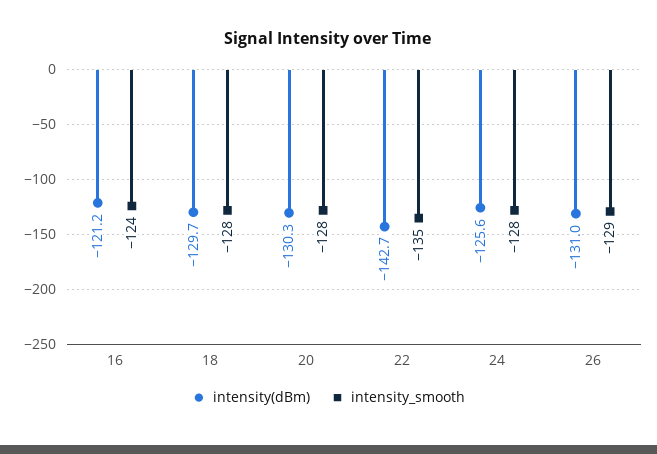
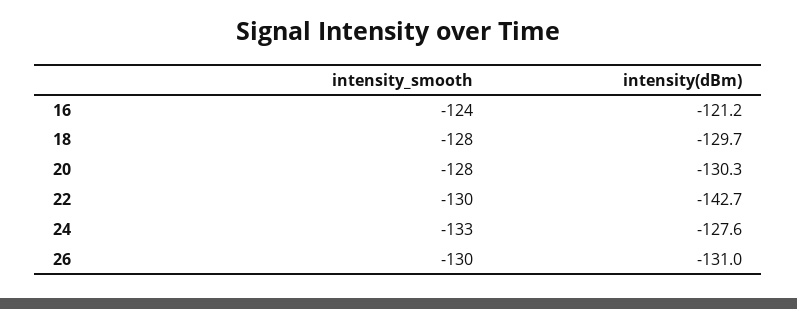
intensity_smooth, 22: -135 -> -130
intensity(dBm), 24: -125.6 -> -127.6
intensity_smooth, 24: -128 -> -133
intensity_smooth, 26: -129 -> -130

